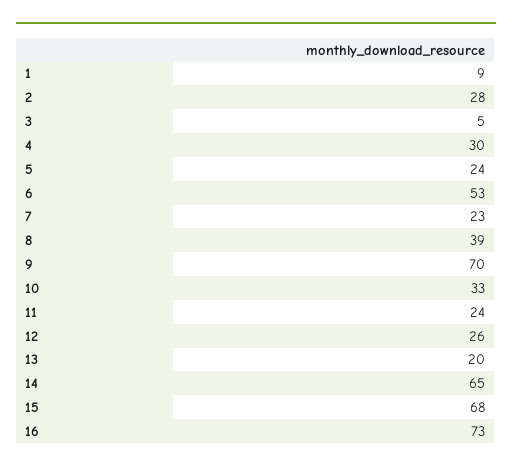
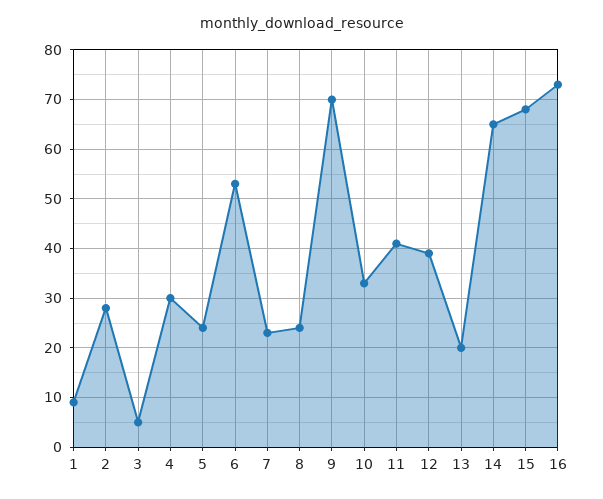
8: 39 -> 25
11: 24 -> 40
12: 26 -> 40

